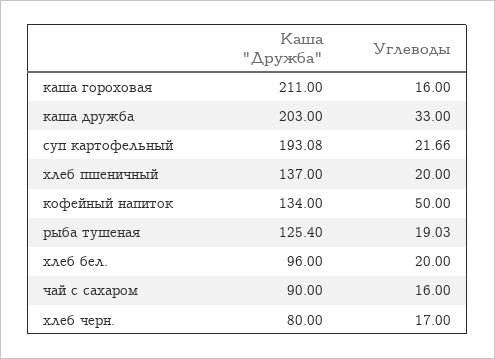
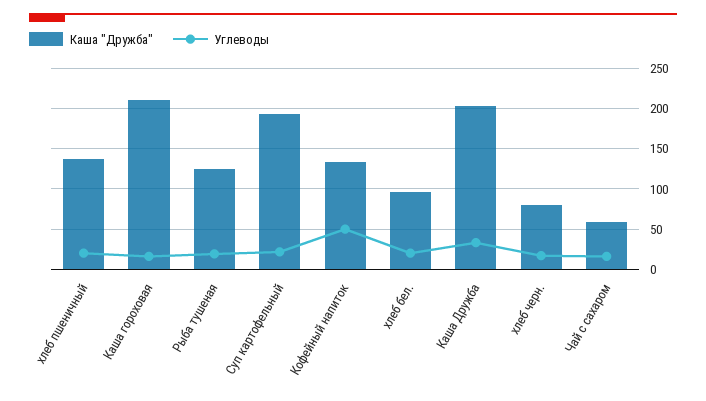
Каша "Дружба", чай с сахаром: 90 -> 60

